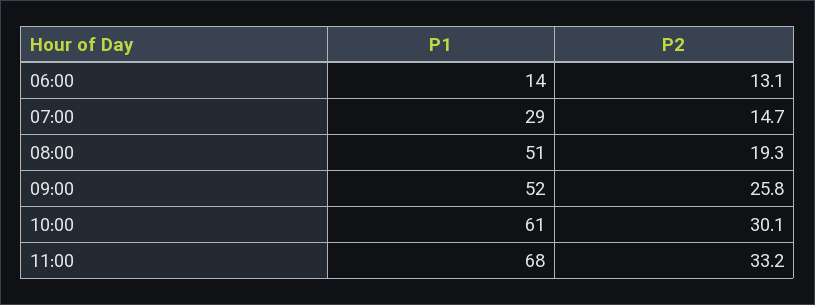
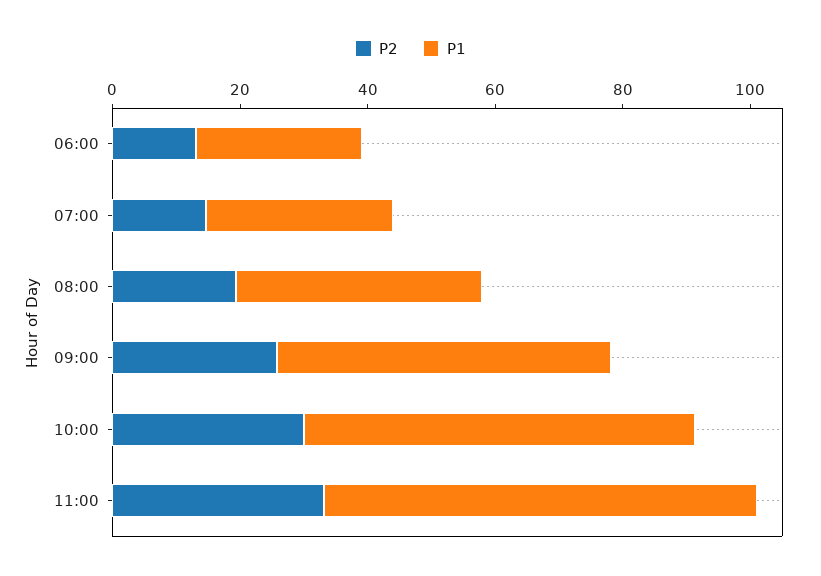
P1, 06:00: 14 -> 25
P1, 08:00: 51 -> 40

